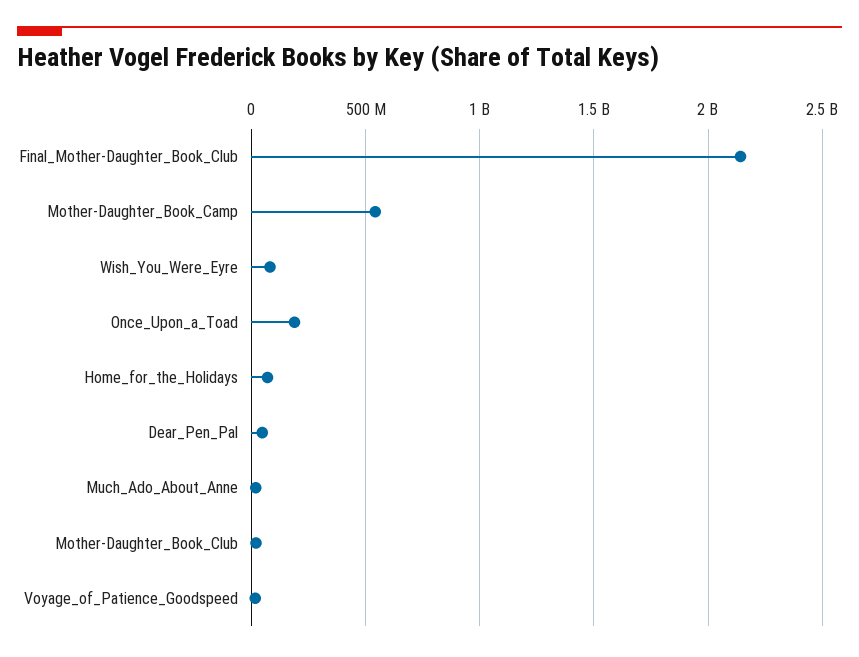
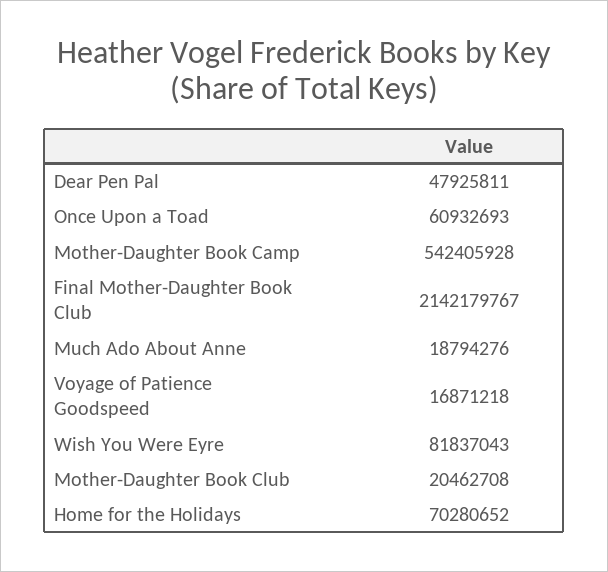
Once_Upon_a_Toad: 200000000 -> 60932693

